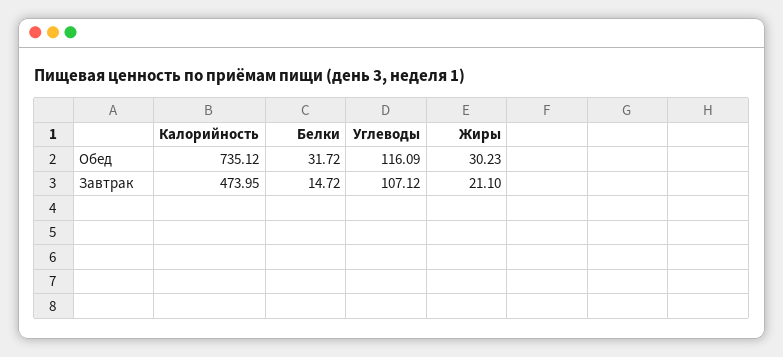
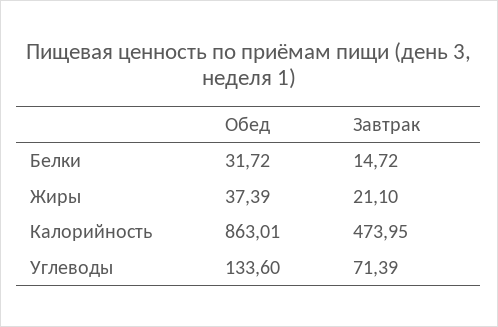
Калорийность, Обед: 735.12 -> 863.01
Углеводы, Обед: 116.09 -> 133.6
Жиры, Обед: 30.23 -> 37.39
Углеводы, Завтрак: 107.12 -> 71.39

